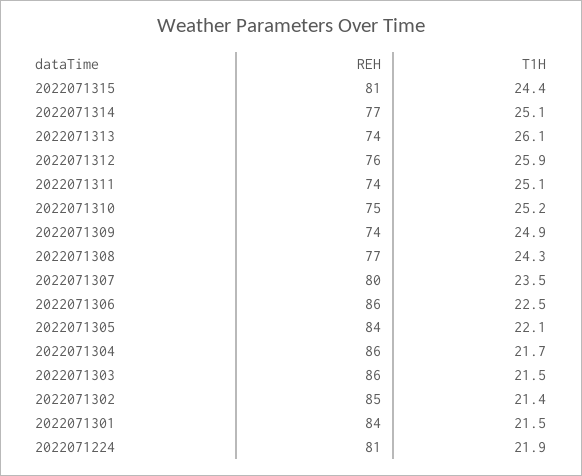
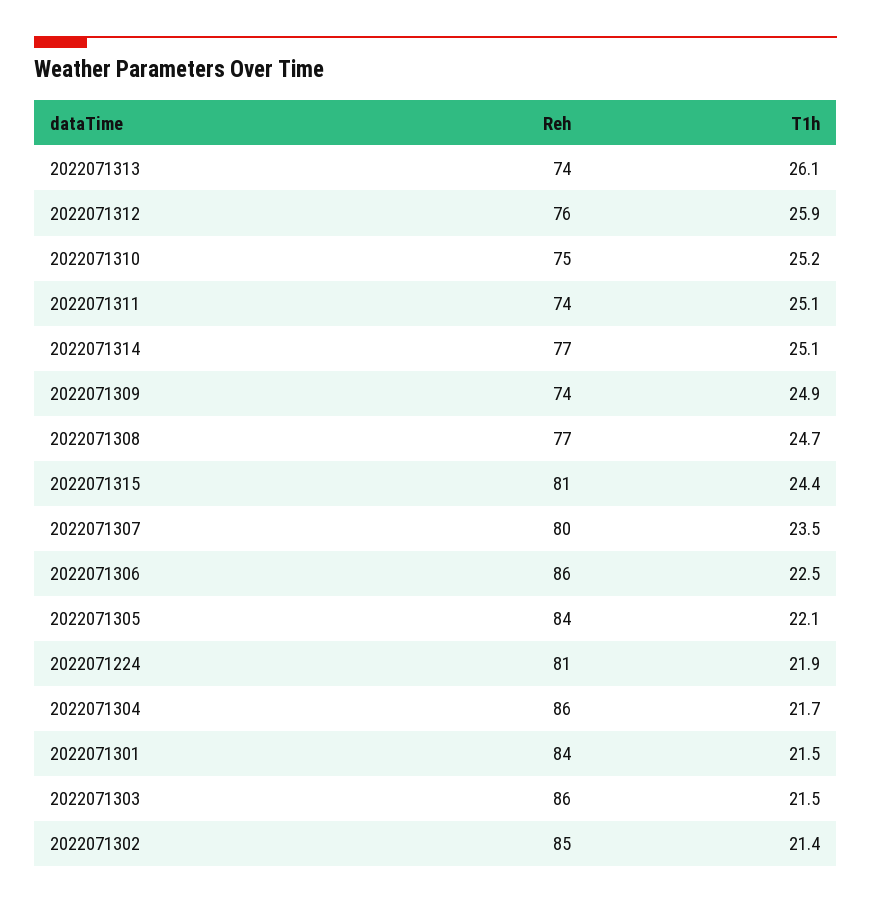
T1H, 2022071308: 24.3 -> 24.7

